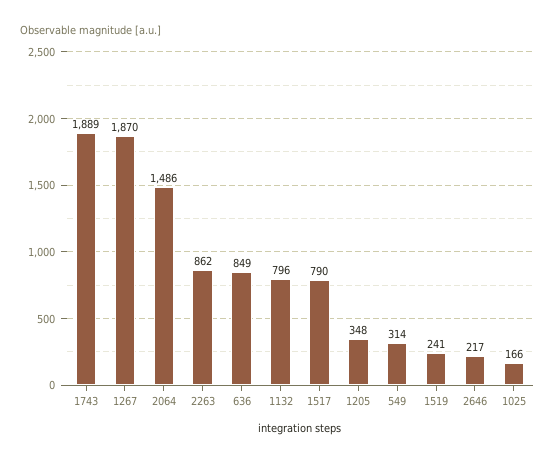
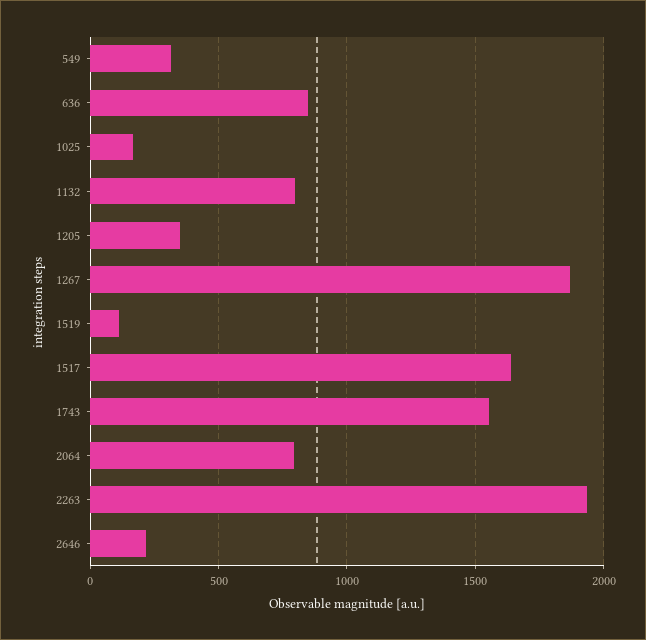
1743: 1889 -> 1550
2064: 1486 -> 800
2263: 862 -> 1950
1517: 790 -> 1650
1519: 241 -> 100

